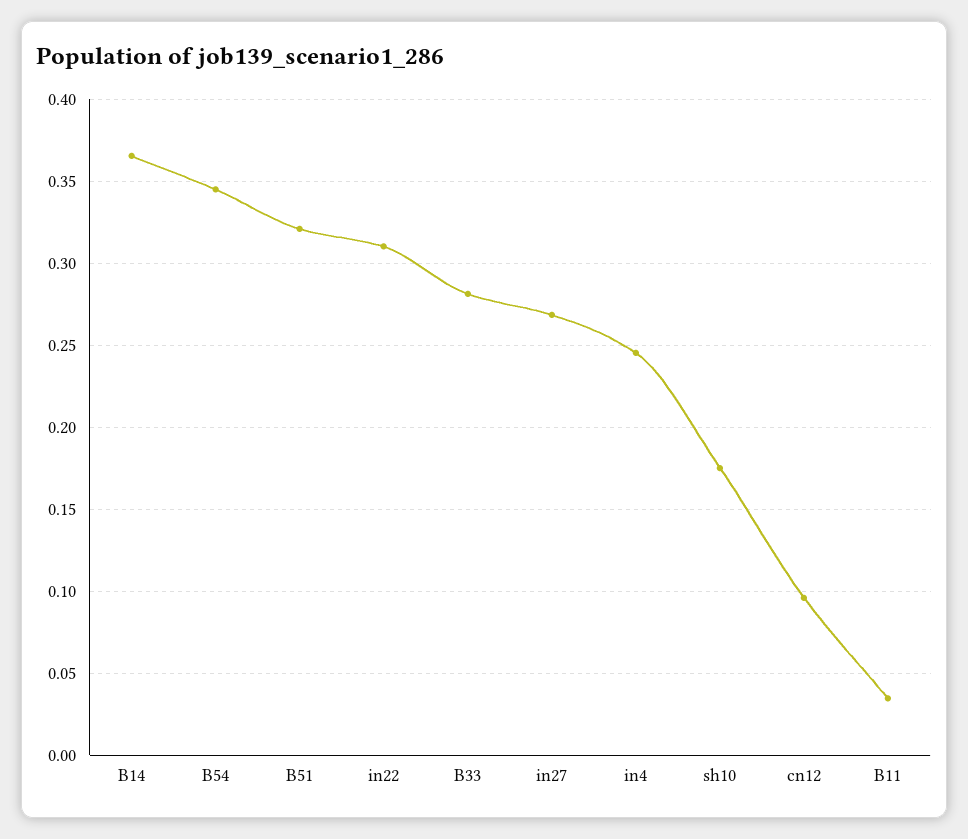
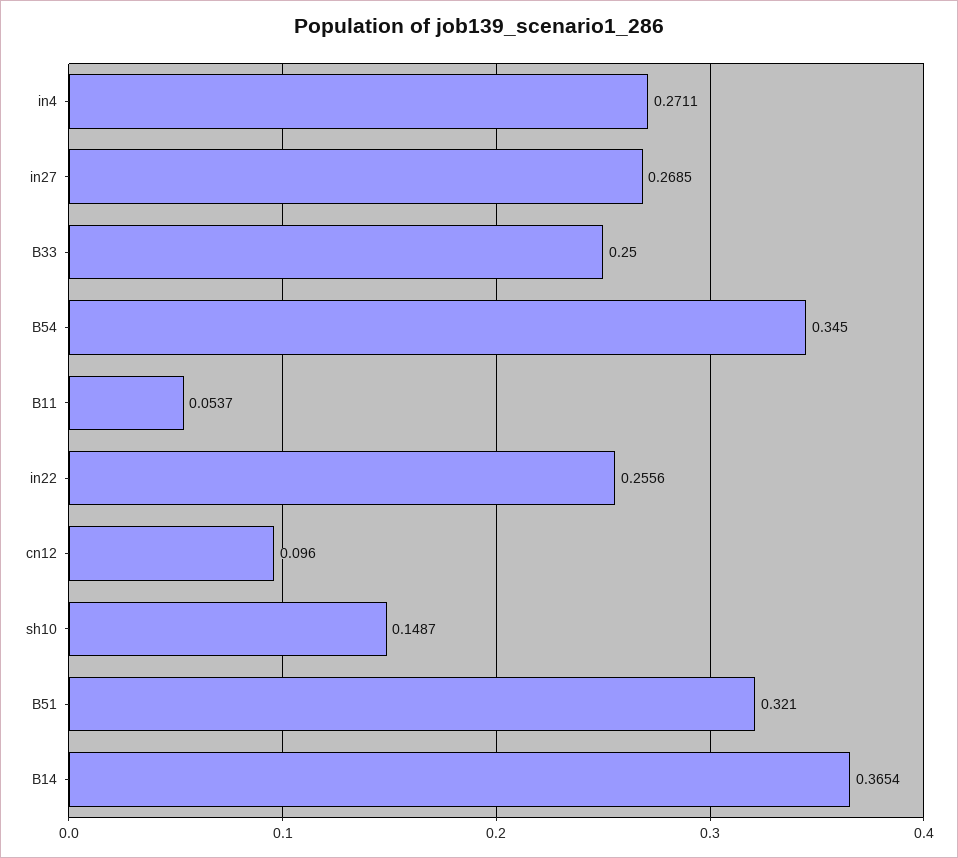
in22: 0.31 -> 0.2556
B33: 0.28 -> 0.25
in4: 0.245 -> 0.2711
sh10: 0.175 -> 0.1487
B11: 0.035 -> 0.0537

